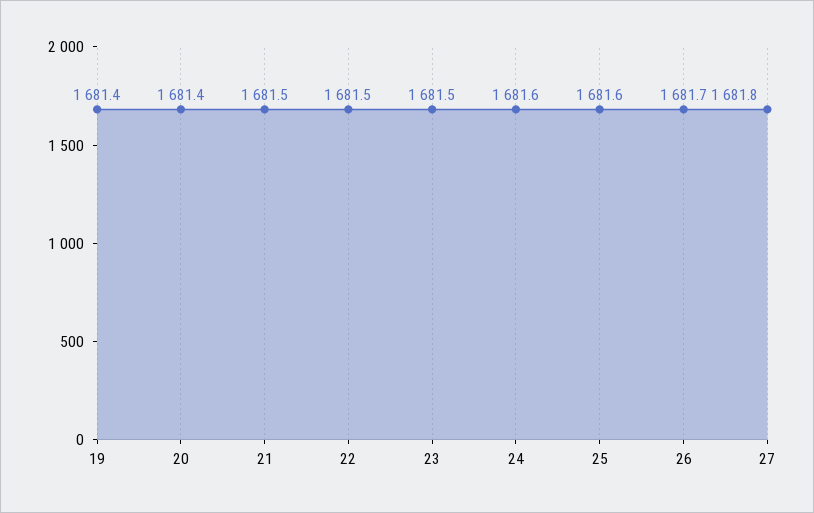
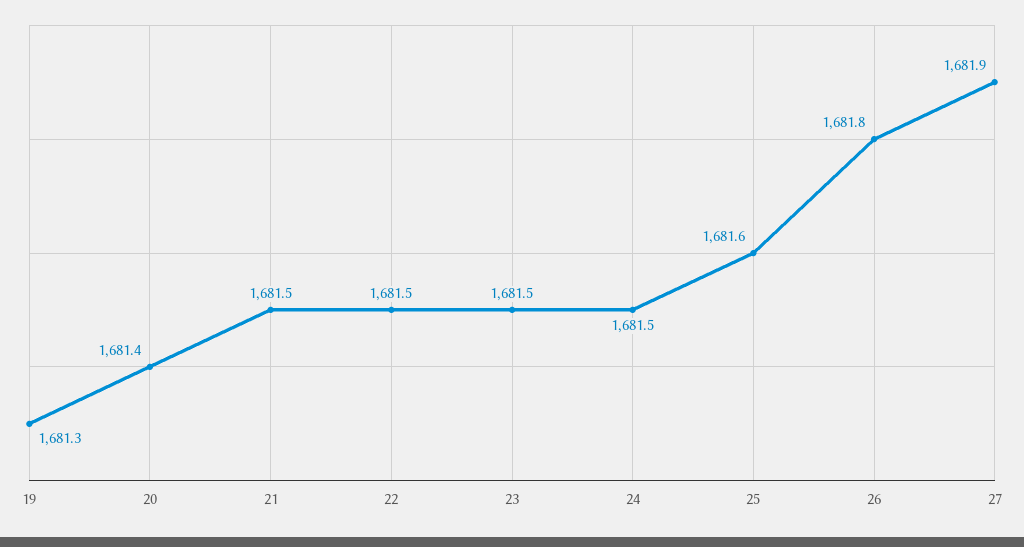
19: 1681.4 -> 1681.3
24: 1681.6 -> 1681.5
26: 1681.7 -> 1681.8
27: 1681.8 -> 1681.9

